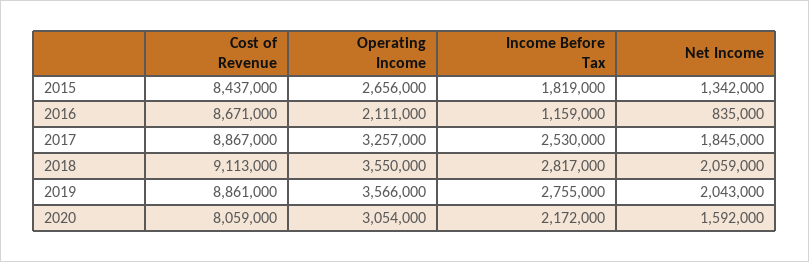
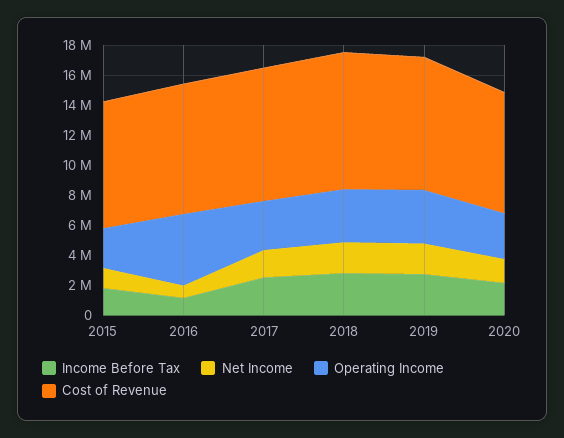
Operating Income, 2016: 2111000 -> 5000000

